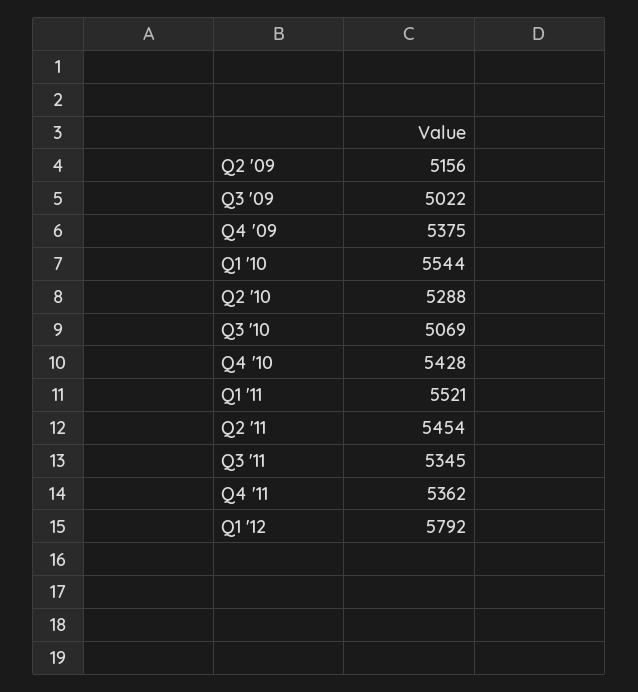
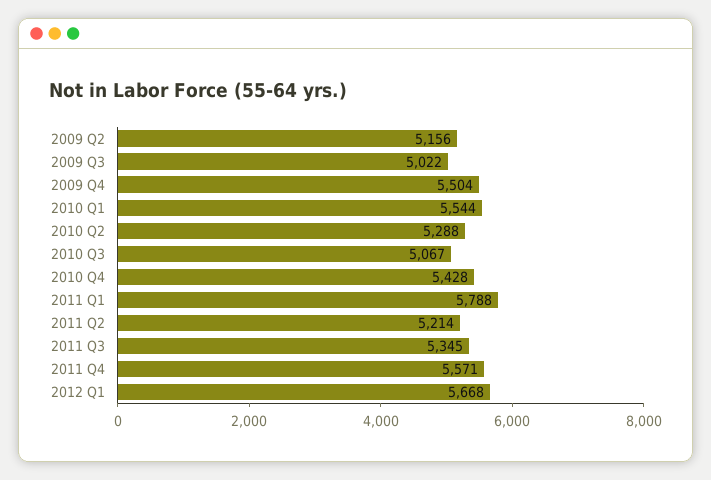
Q4 '09: 5375 -> 5504
Q3 '10: 5069 -> 5067
Q1 '11: 5521 -> 5788
Q2 '11: 5454 -> 5214
Q4 '11: 5362 -> 5571
Q1 '12: 5792 -> 5668

